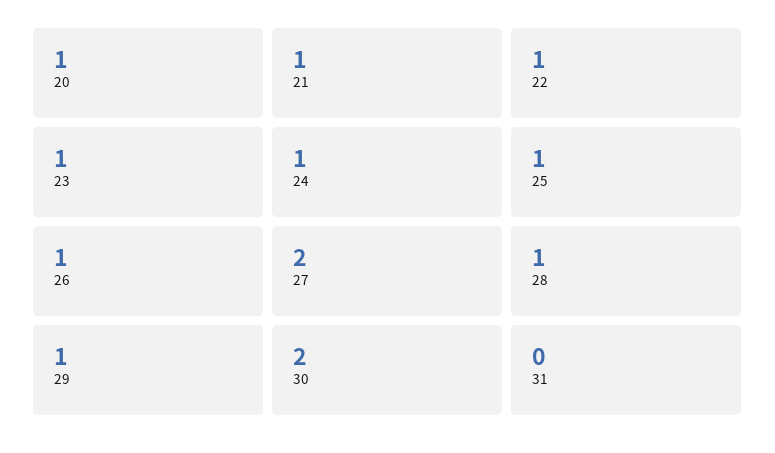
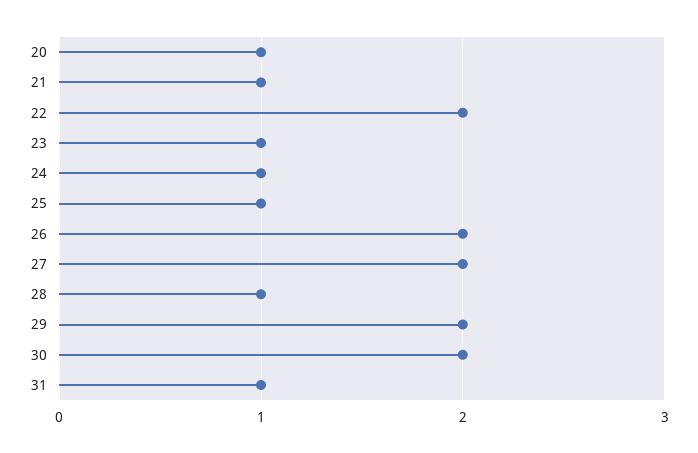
22: 1 -> 2
26: 1 -> 2
29: 1 -> 2
31: 0 -> 1

